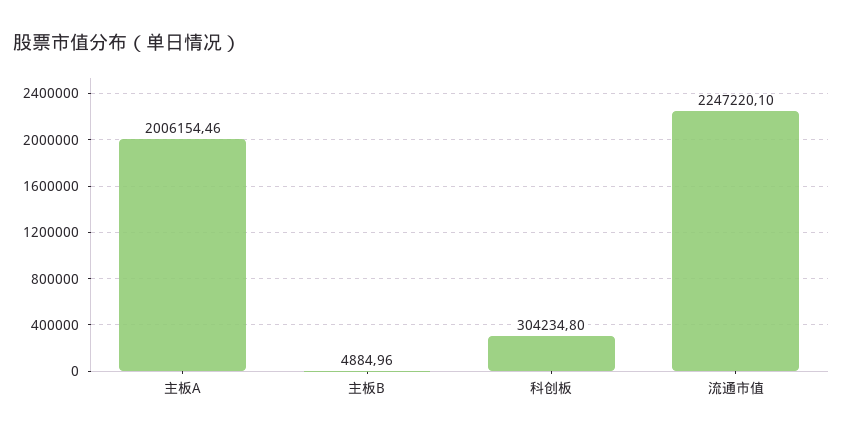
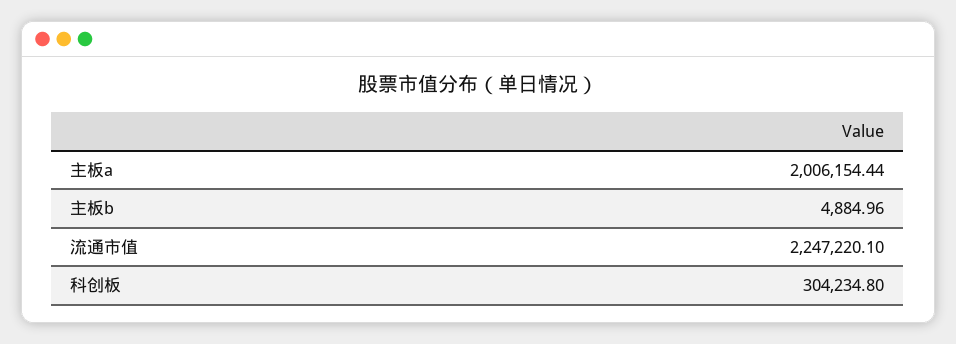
主板A: 2006154.46 -> 2006154.44

